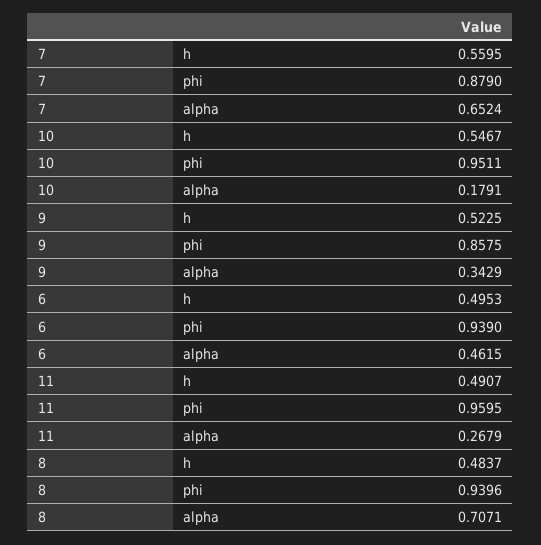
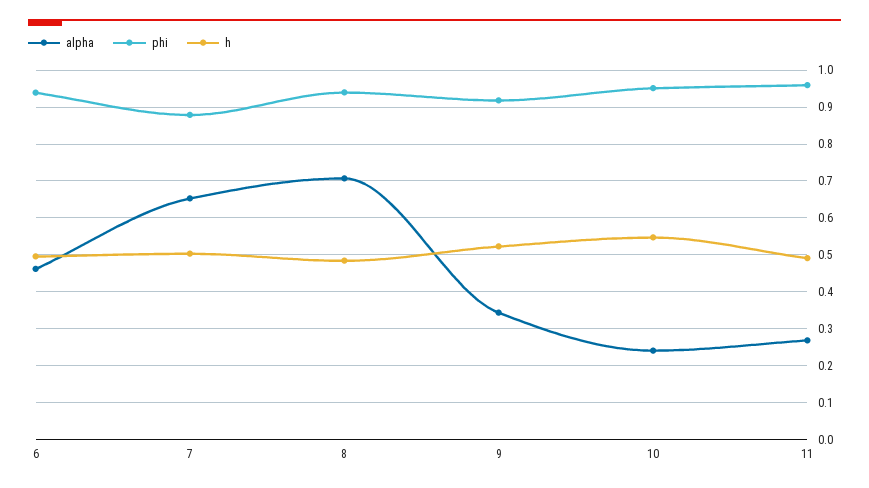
h, 7: 0.5595 -> 0.5
alpha, 10: 0.1791 -> 0.24
phi, 9: 0.8575 -> 0.92

